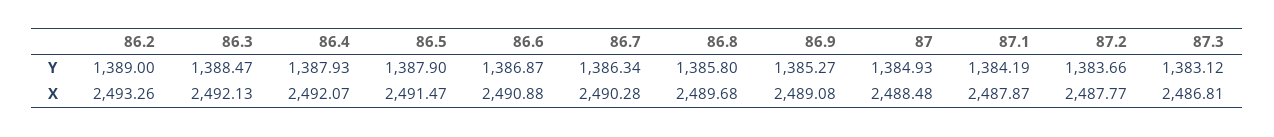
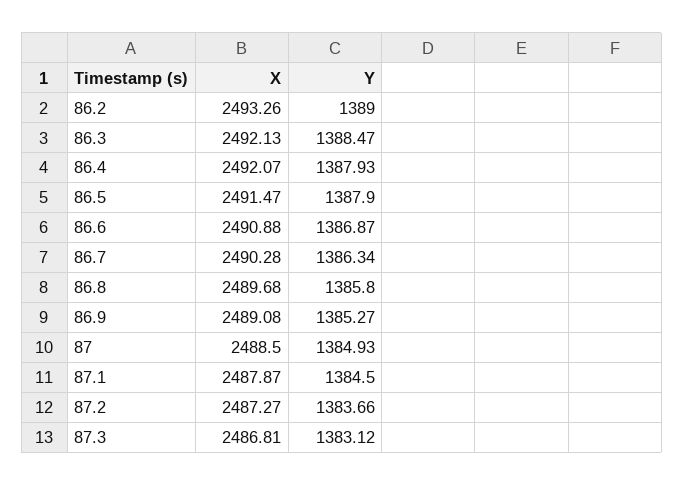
87.1, Y: 1384.19 -> 1384.5
87, X: 2488.48 -> 2488.5
87.2, X: 2487.77 -> 2487.27

